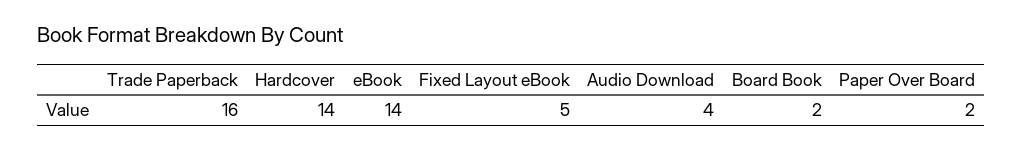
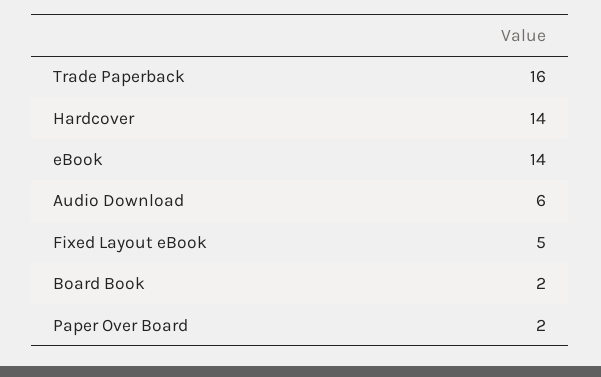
Audio Download: 4 -> 6

